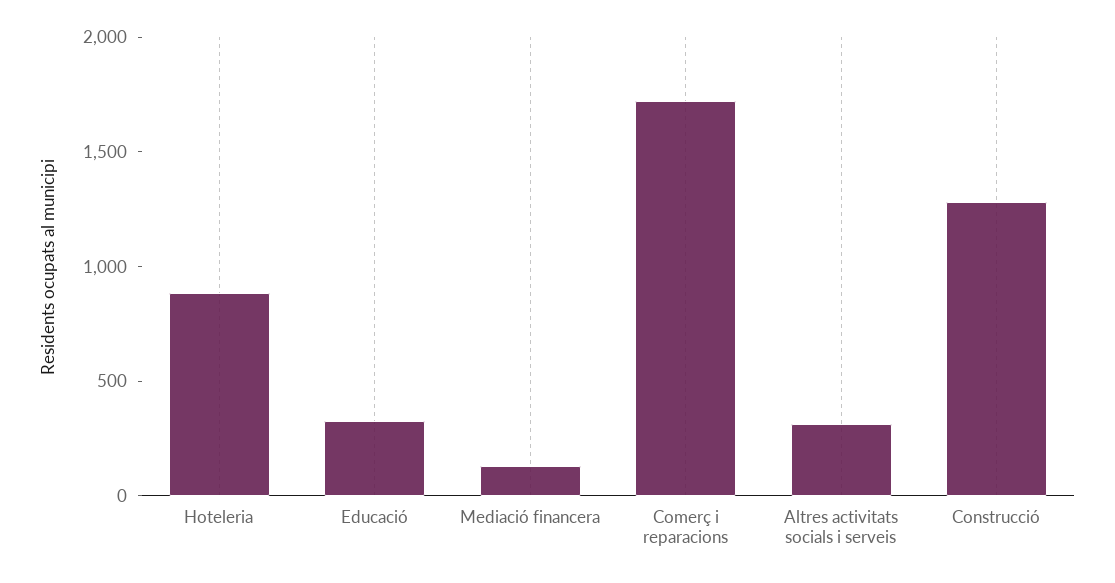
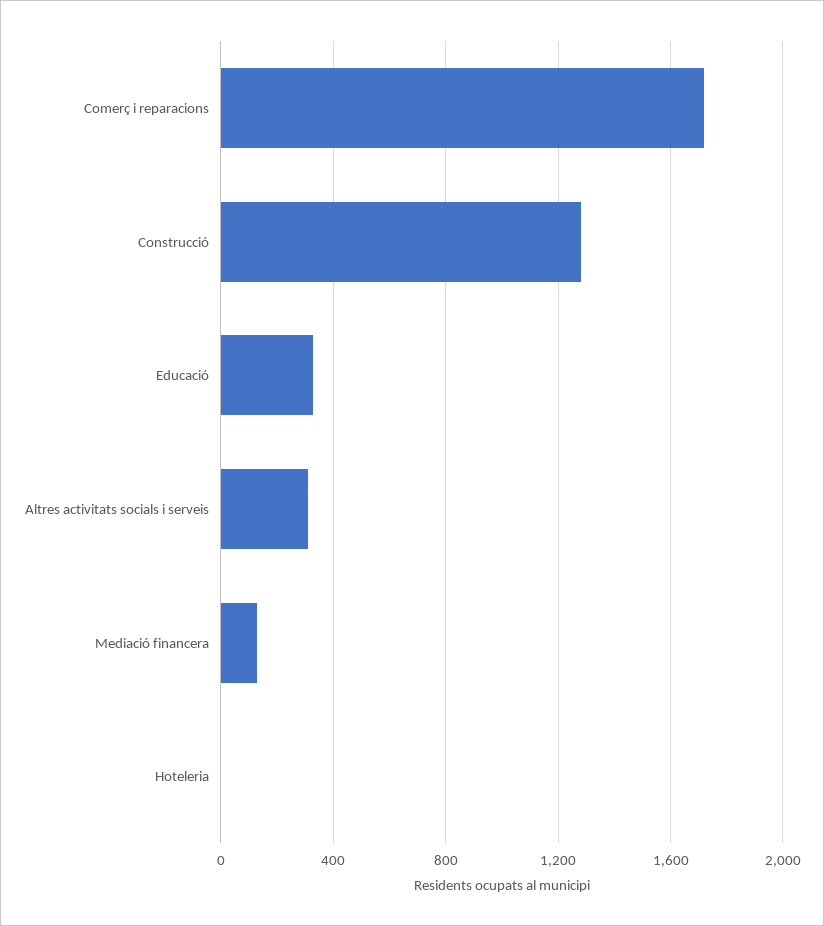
Hoteleria: 900 -> 0

